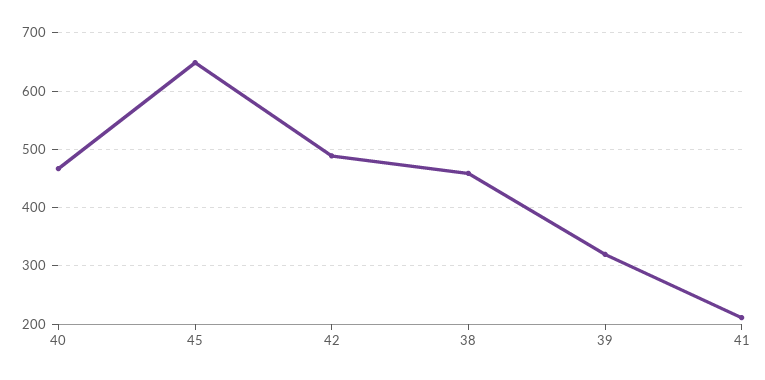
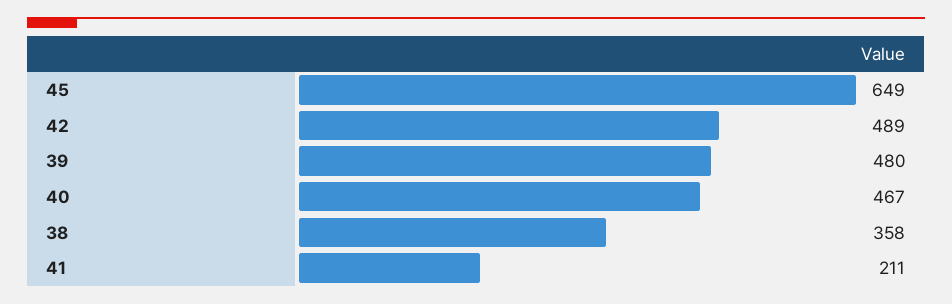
38: 460 -> 358
39: 320 -> 480

